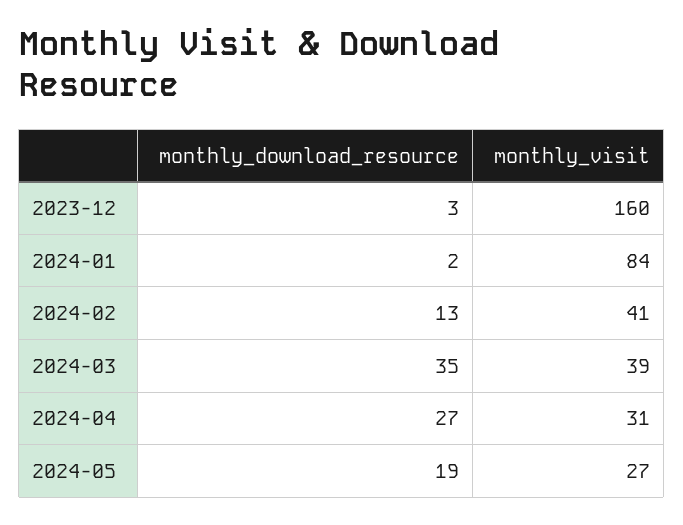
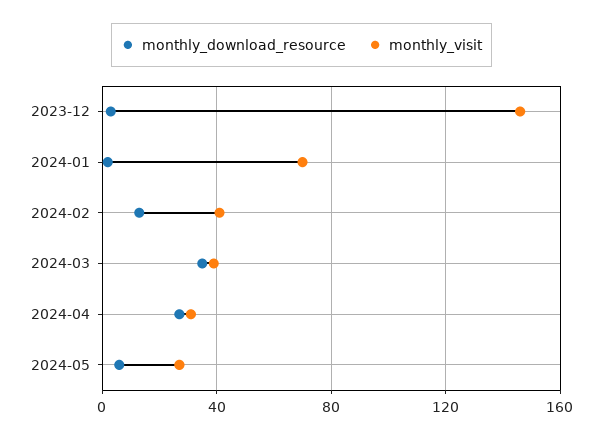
monthly_visit, 2023-12: 160 -> 145
monthly_visit, 2024-01: 84 -> 70
monthly_download_resource, 2024-05: 19 -> 5

